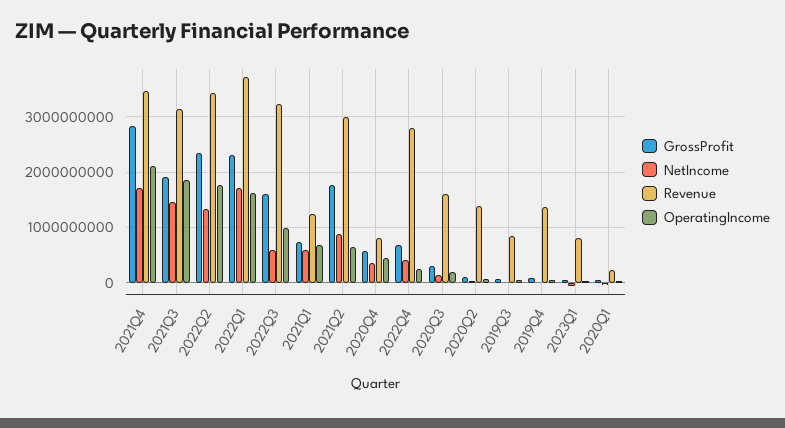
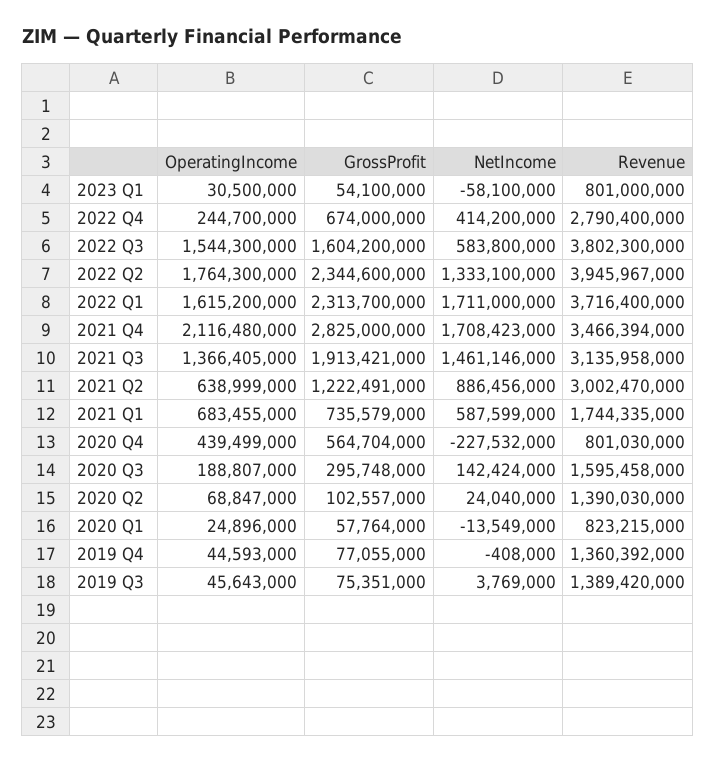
OperatingIncome, 2021Q3: 1800000000 -> 1366405000
Revenue, 2022Q2: 3400000000 -> 3945967000
Revenue, 2022Q3: 3200000000 -> 3802300000
OperatingIncome, 2022Q3: 1000000000 -> 1544300000
Revenue, 2021Q1: 1200000000 -> 1744335000
GrossProfit, 2021Q2: 1800000000 -> 1222491000
NetIncome, 2020Q4: 400000000 -> -227532000
Revenue, 2019Q3: 800000000 -> 1389420000
Revenue, 2020Q1: 200000000 -> 823215000

